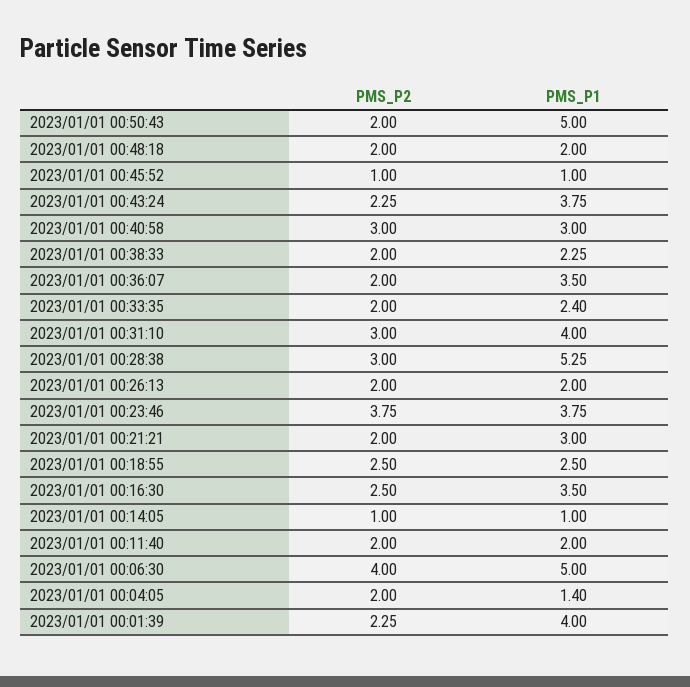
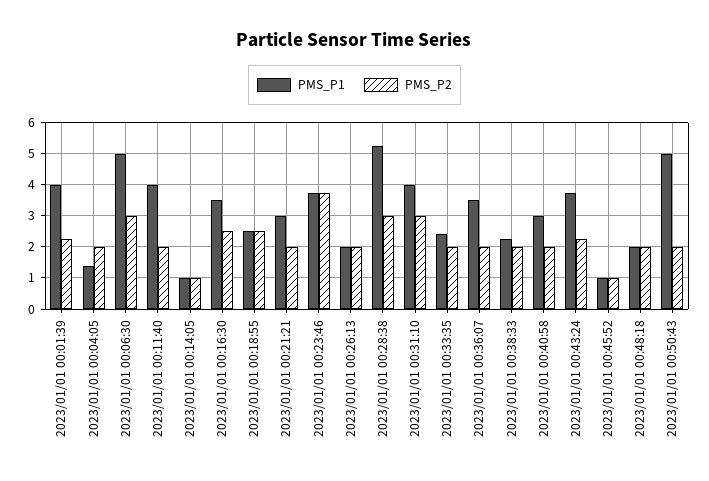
PMS_P2, 2023/01/01 00:40:58: 3 -> 2
PMS_P1, 2023/01/01 00:11:40: 2 -> 4
PMS_P2, 2023/01/01 00:06:30: 4 -> 3

